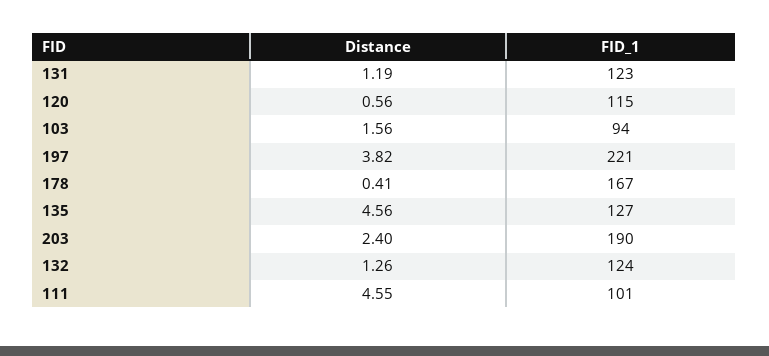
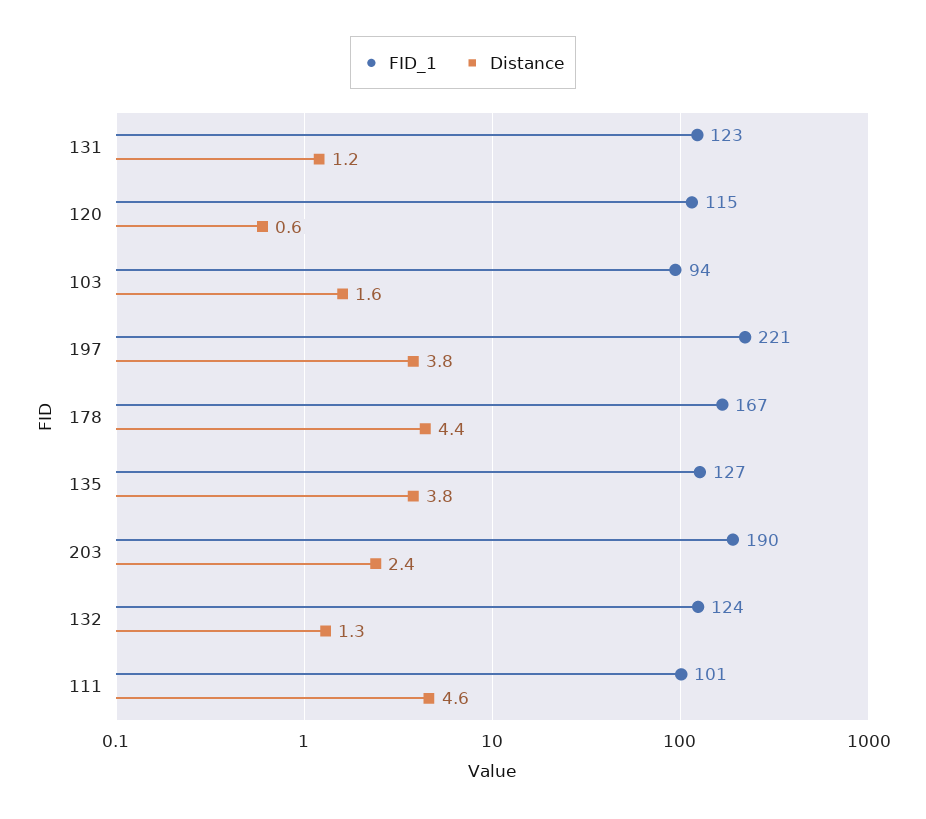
Distance, 178: 0.41 -> 4.4
Distance, 135: 4.56 -> 3.8

